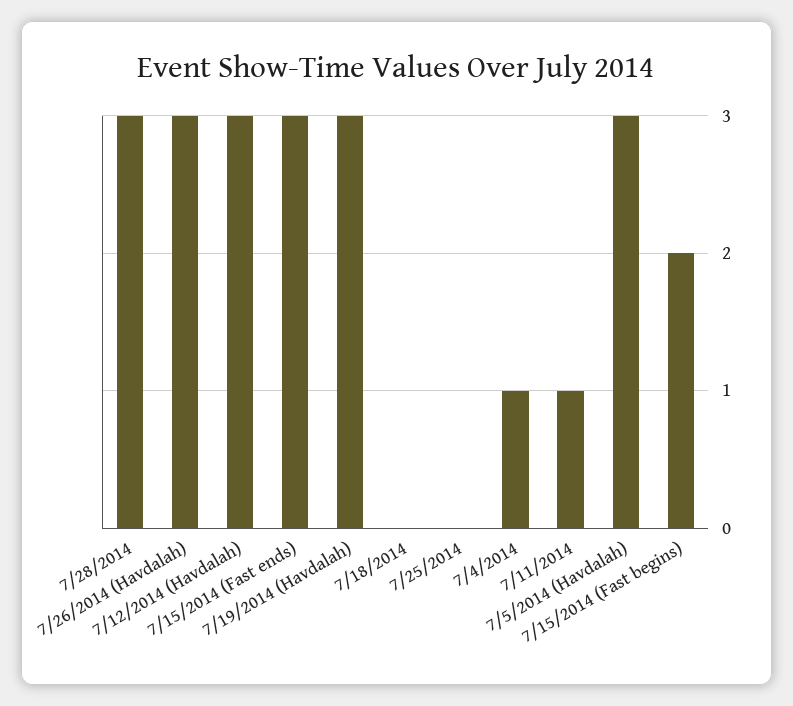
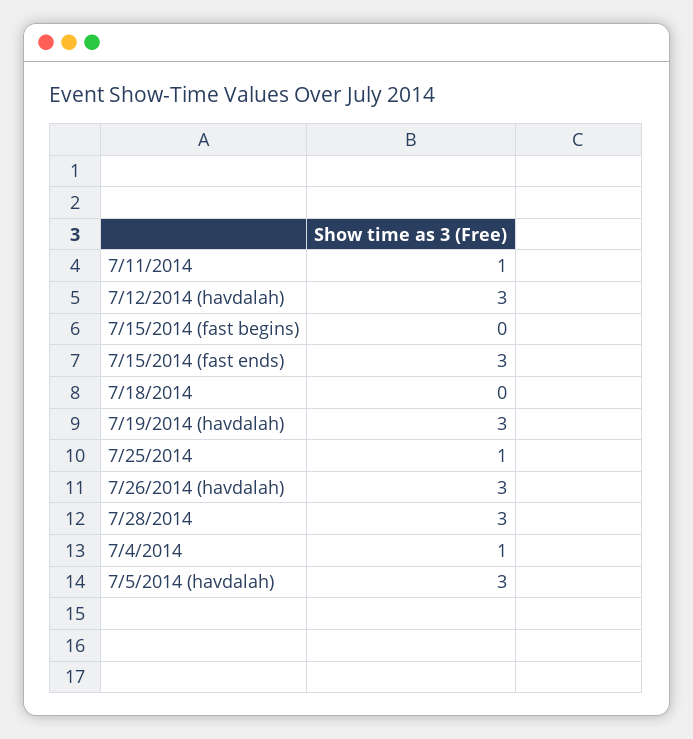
7/25/2014: 0 -> 1
7/15/2014 (Fast begins): 2 -> 0

